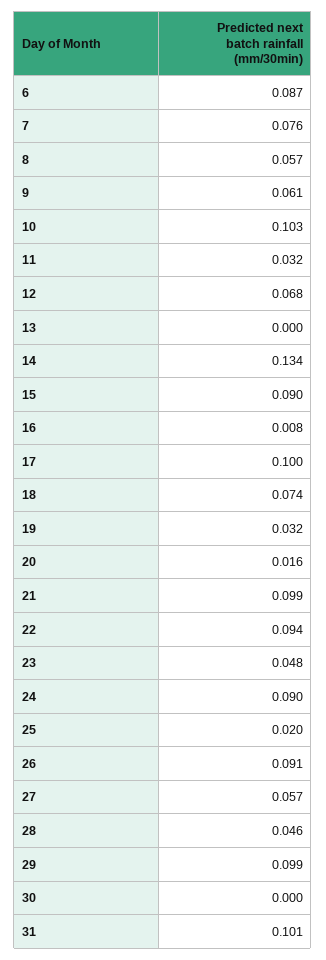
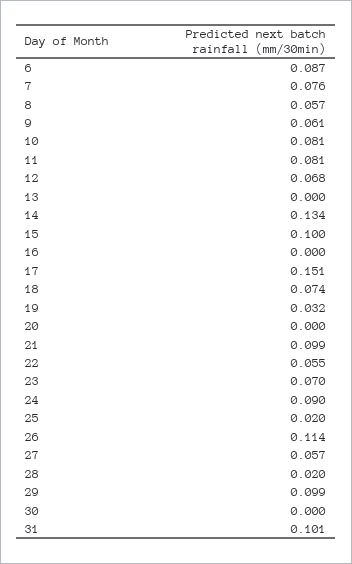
10: 0.103 -> 0.081
11: 0.032 -> 0.081
15: 0.09 -> 0.1
16: 0.008 -> 0
17: 0.1 -> 0.151
20: 0.016 -> 0
22: 0.094 -> 0.055
23: 0.048 -> 0.07
26: 0.091 -> 0.114
28: 0.046 -> 0.02

